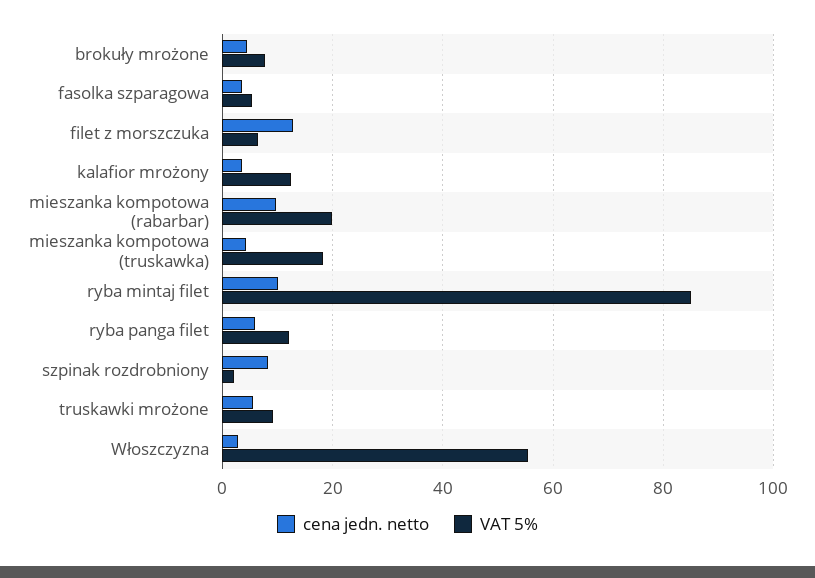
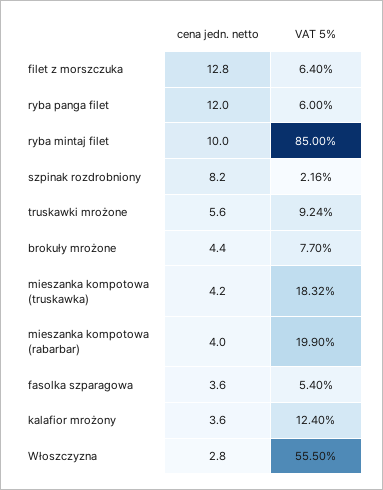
cena jedn. netto, mieszanka kompotowa (rabarbar): 10 -> 4
cena jedn. netto, ryba panga filet: 6 -> 12
VAT 5%, ryba panga filet: 12 -> 6

